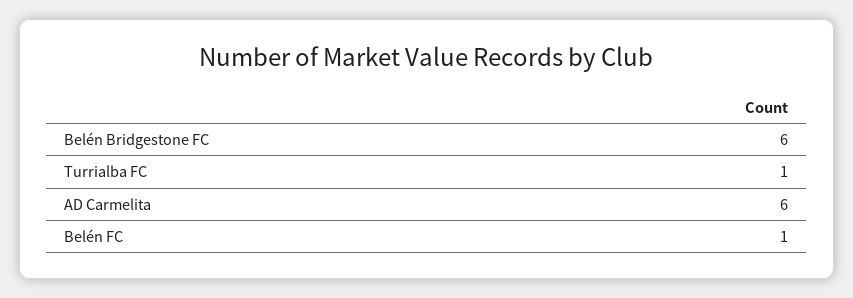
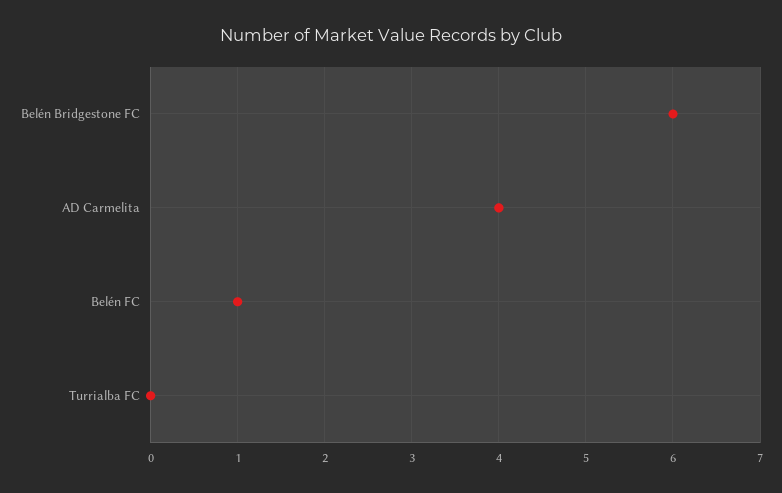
Turrialba FC: 1 -> 0
AD Carmelita: 6 -> 4

